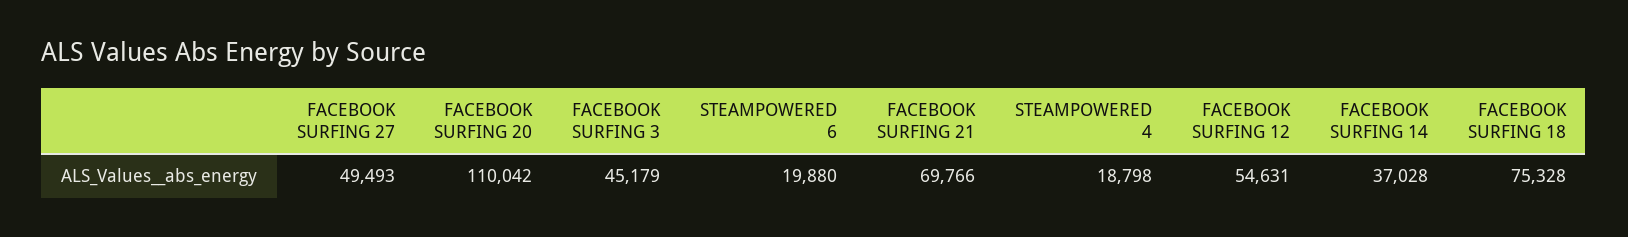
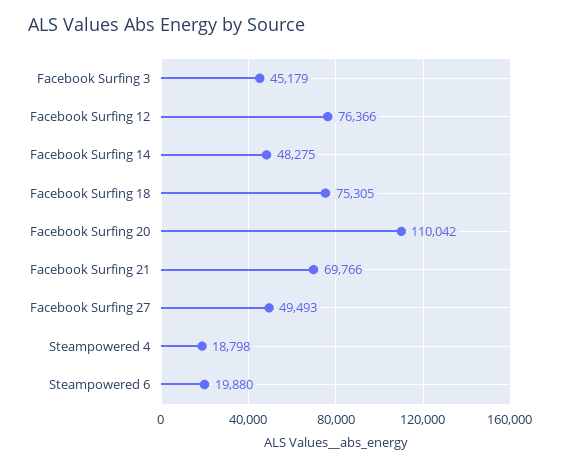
FACEBOOK SURFING 12: 54631 -> 76366
FACEBOOK SURFING 14: 37028 -> 48275
FACEBOOK SURFING 18: 75328 -> 75305

